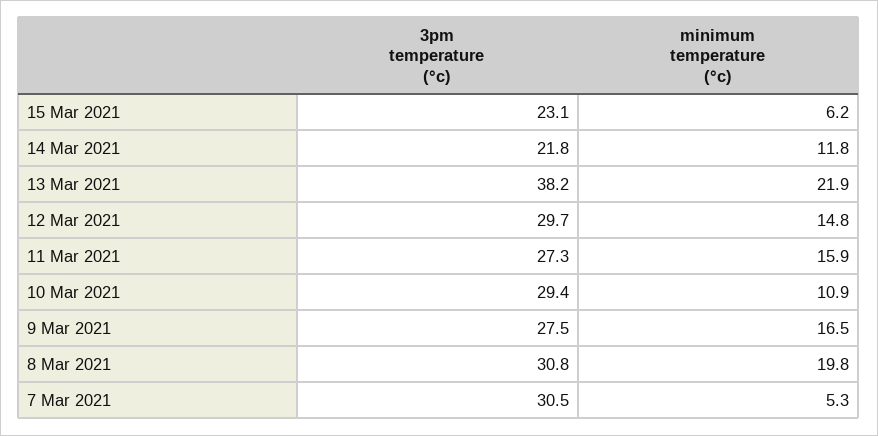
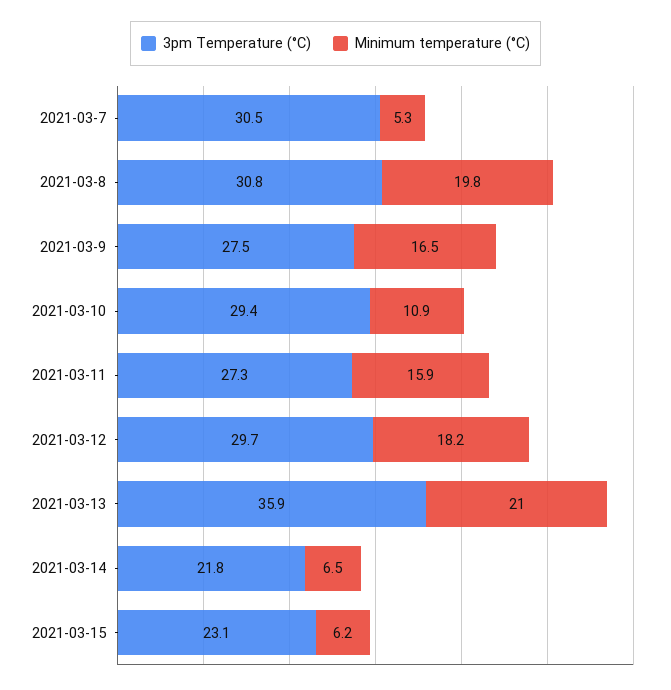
minimum temperature (°c), 14 Mar 2021: 11.8 -> 6.5
3pm temperature (°c), 13 Mar 2021: 38.2 -> 35.9
minimum temperature (°c), 13 Mar 2021: 21.9 -> 21
minimum temperature (°c), 12 Mar 2021: 14.8 -> 18.2

